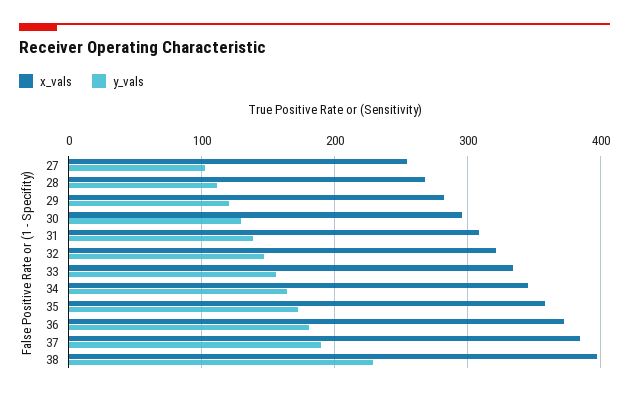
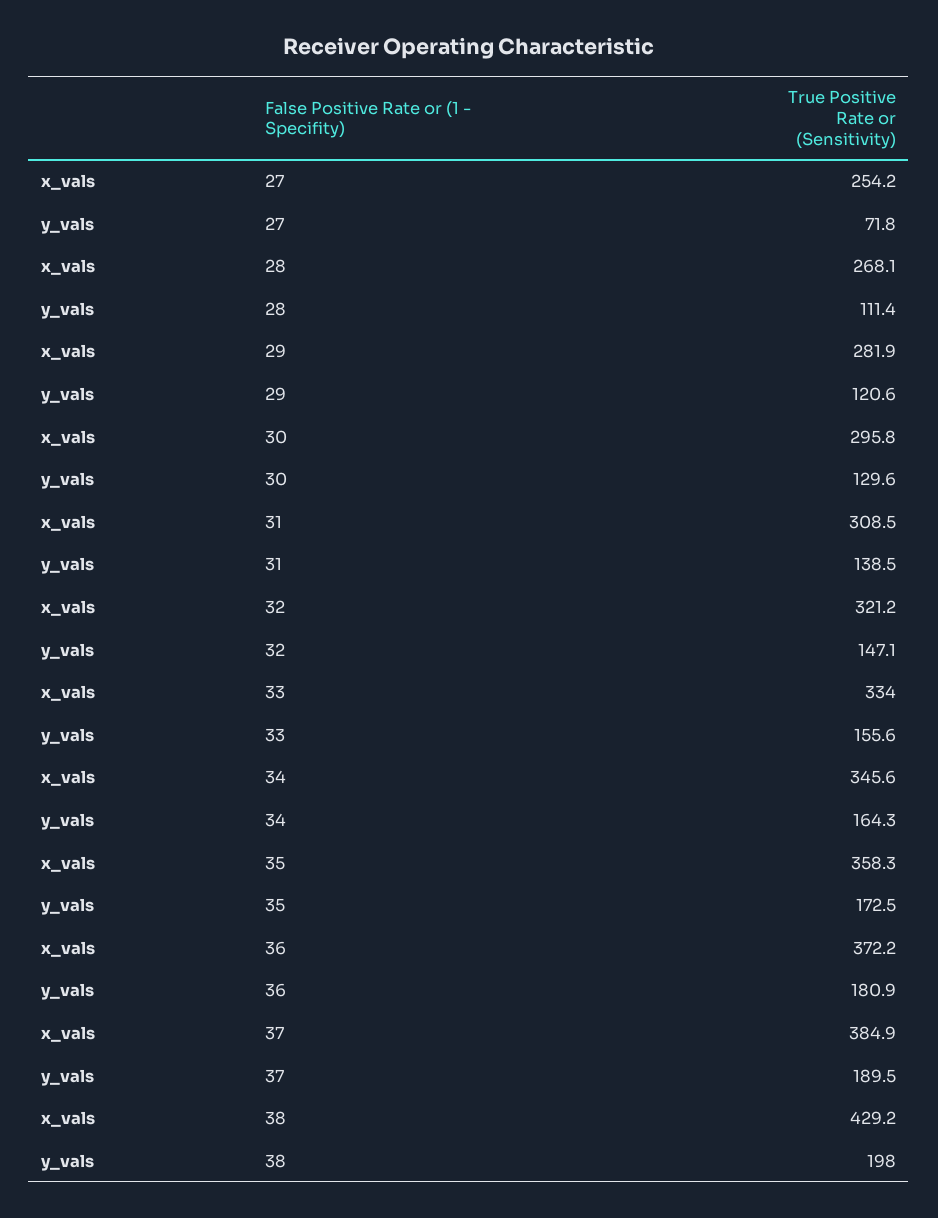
y_vals, 27: 100 -> 71.8
x_vals, 38: 400 -> 429.2
y_vals, 38: 230 -> 198

